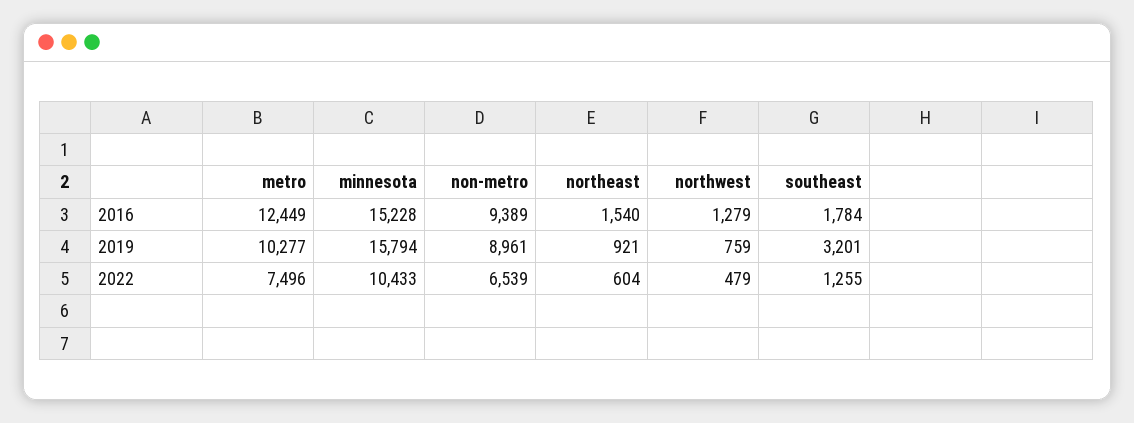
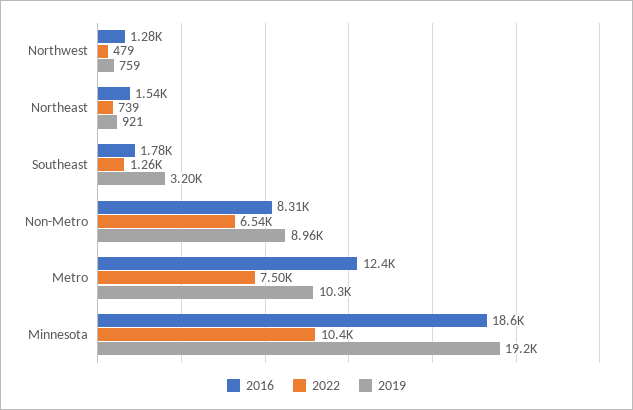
2016, minnesota: 15228 -> 18600
2016, non-metro: 9389 -> 8310
2019, minnesota: 15794 -> 19200
2022, northeast: 604 -> 739

